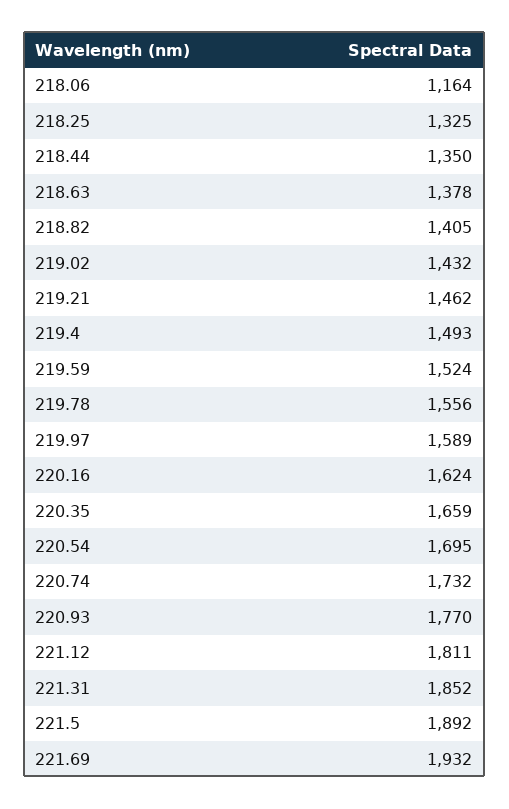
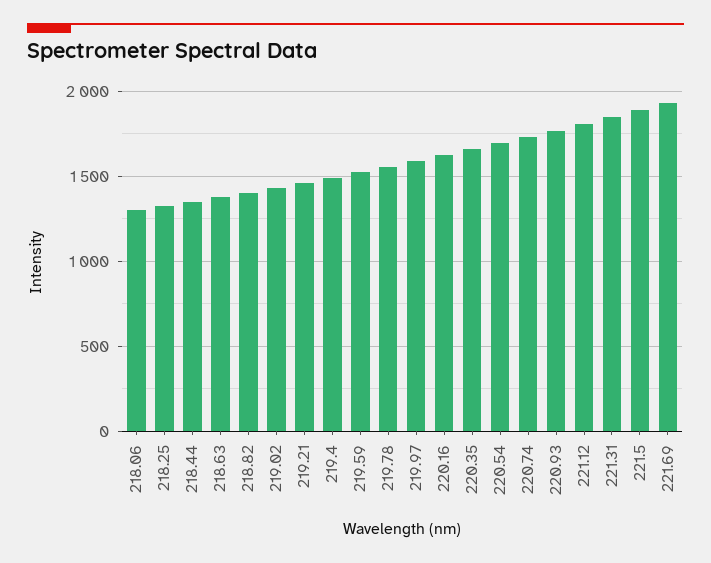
218.06: 1164 -> 1300

